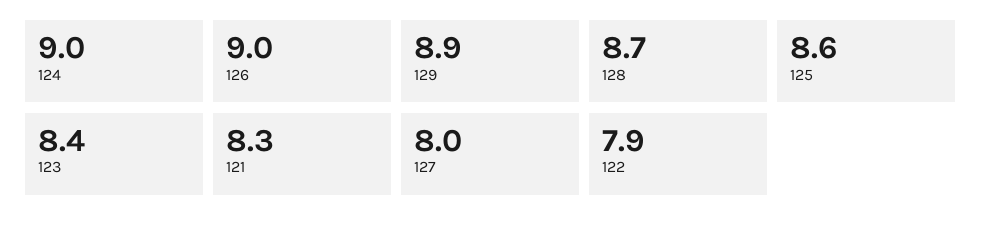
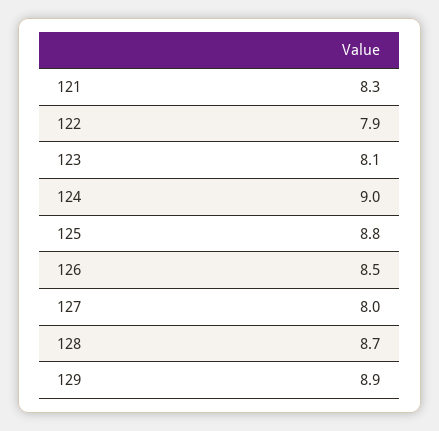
126: 9 -> 8.5
125: 8.6 -> 8.8
123: 8.4 -> 8.1

